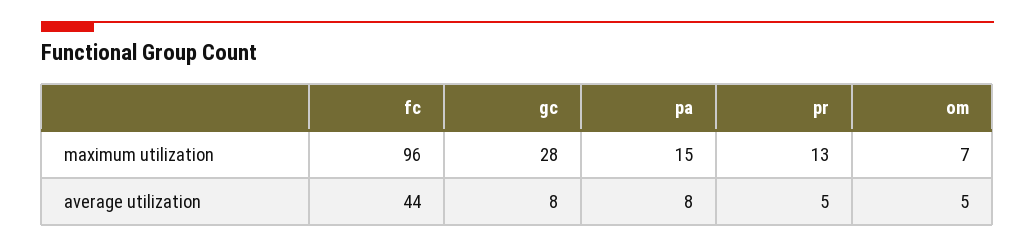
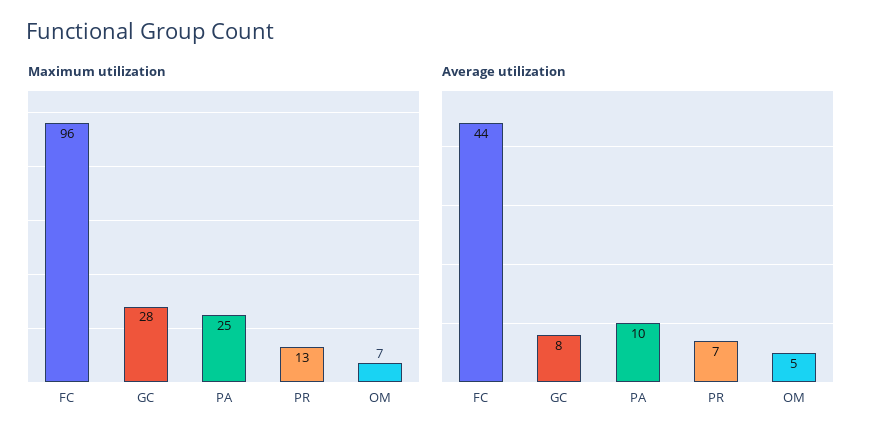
maximum utilization, pa: 15 -> 25
average utilization, pa: 8 -> 10
average utilization, pr: 5 -> 7

